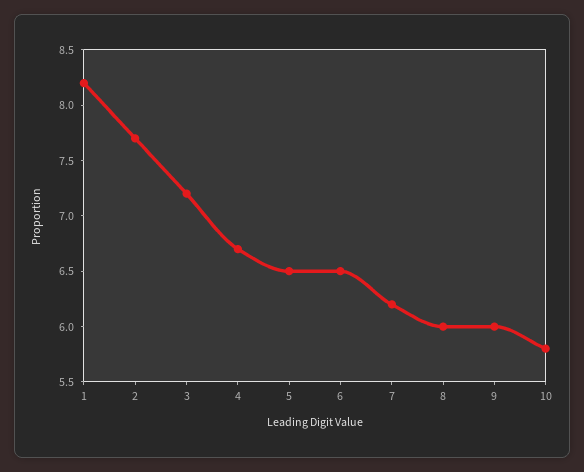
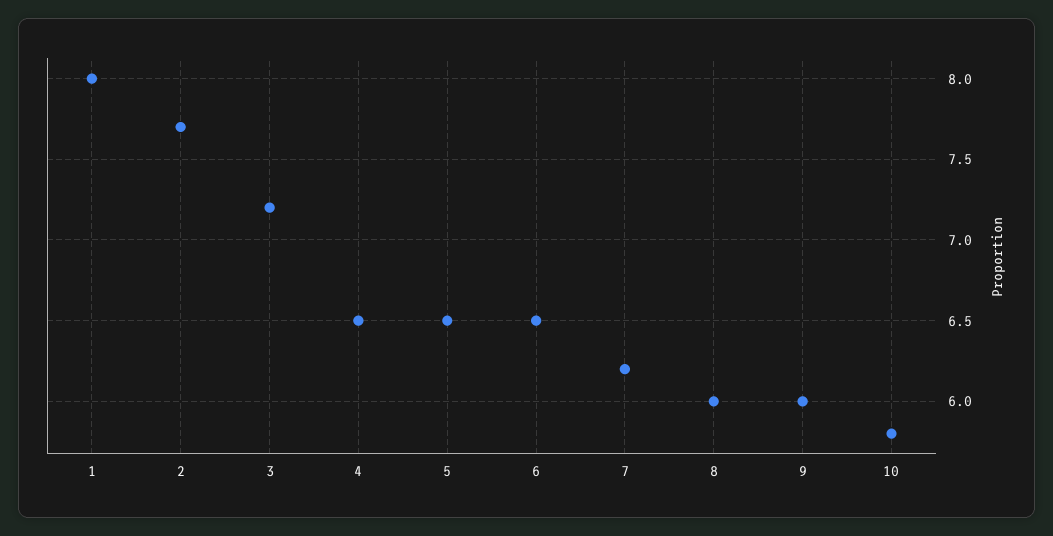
1: 8.2 -> 8
4: 6.7 -> 6.5

